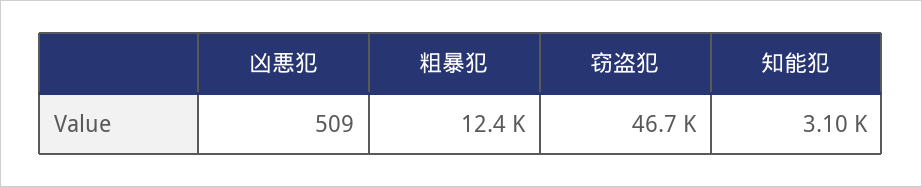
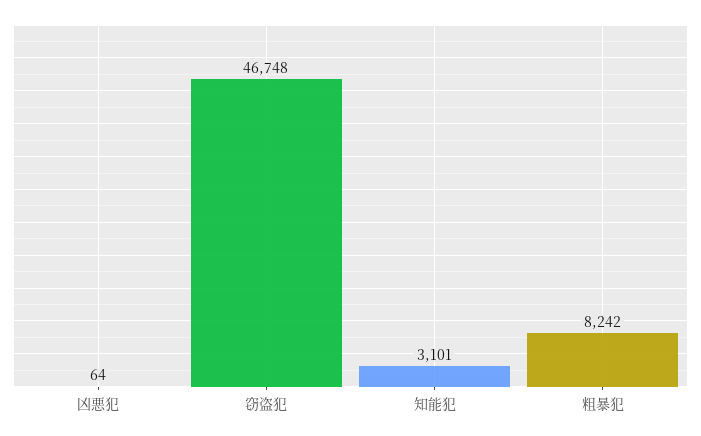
凶悪犯: 509 -> 64
粗暴犯: 12400 -> 8242

